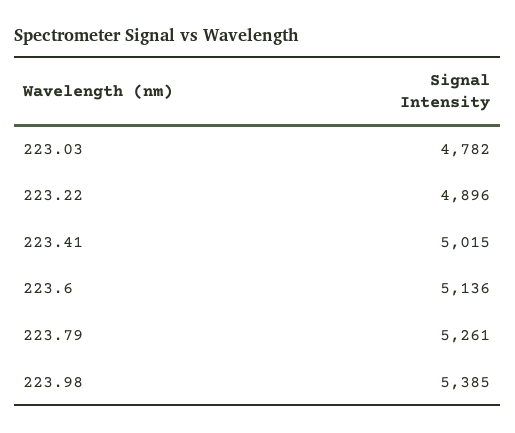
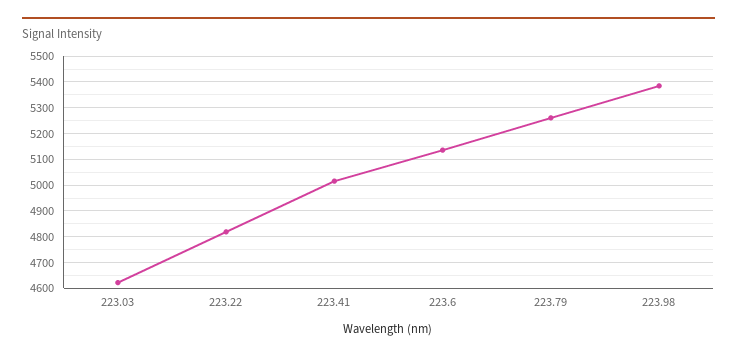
223.03: 4782 -> 4625
223.22: 4896 -> 4825

